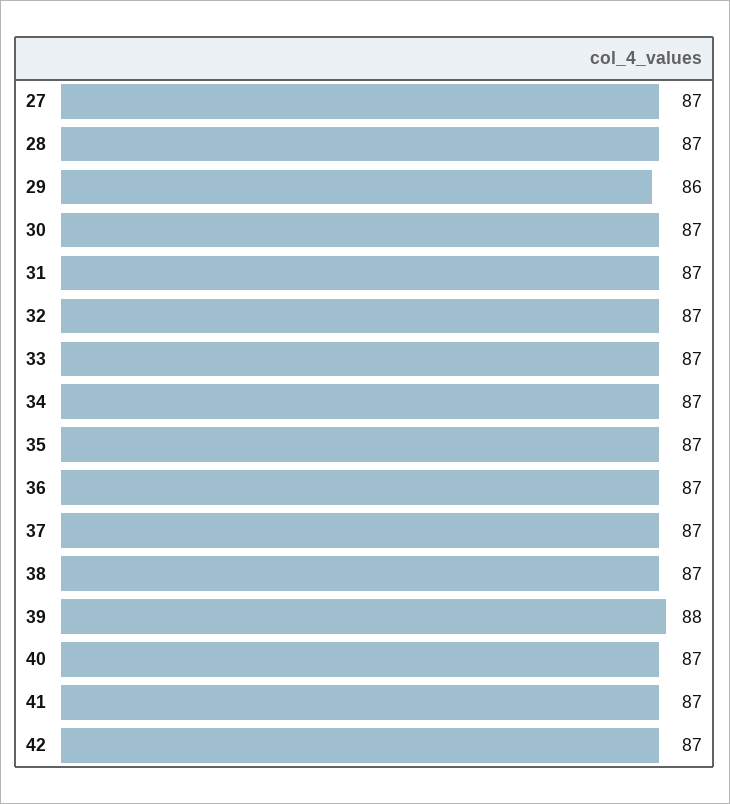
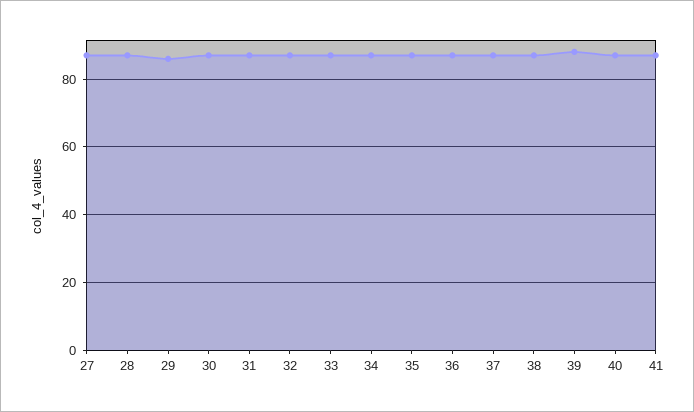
42: 87 -> none

